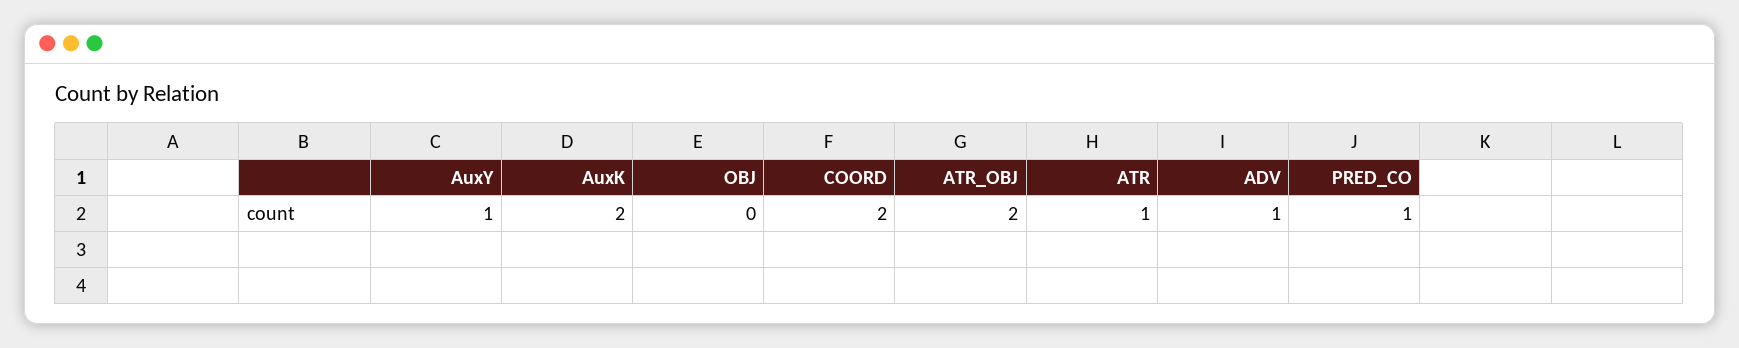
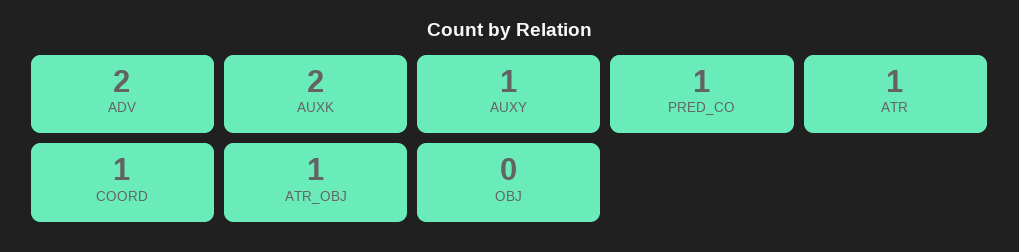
COORD: 2 -> 1
ATR_OBJ: 2 -> 1
ADV: 1 -> 2

